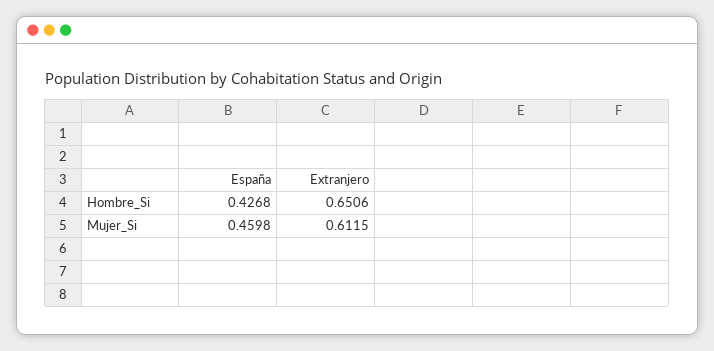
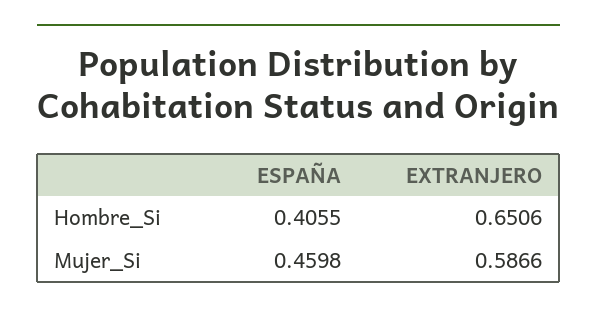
España, Hombre_Si: 0.4268 -> 0.4055
Extranjero, Mujer_Si: 0.6115 -> 0.5866

